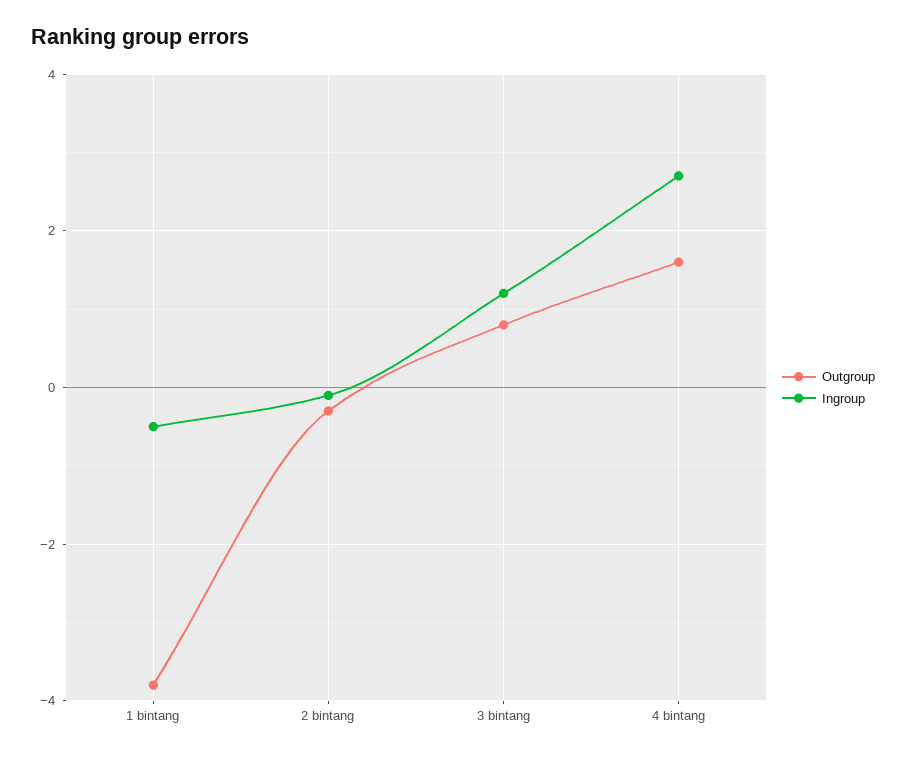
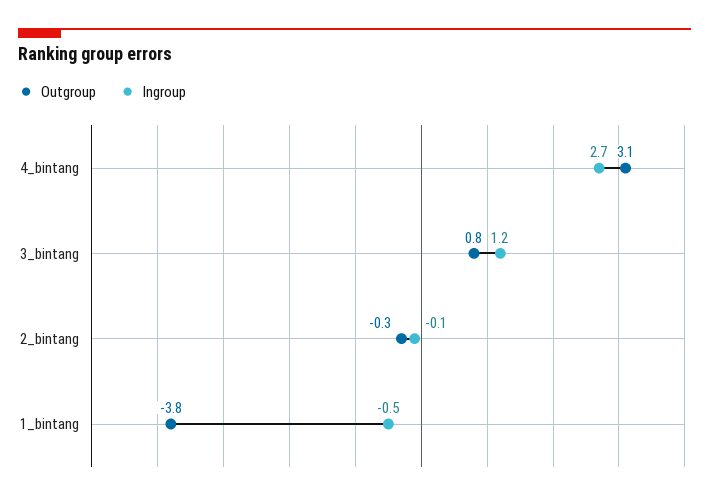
Outgroup, 4 bintang: 1.5 -> 3.1

